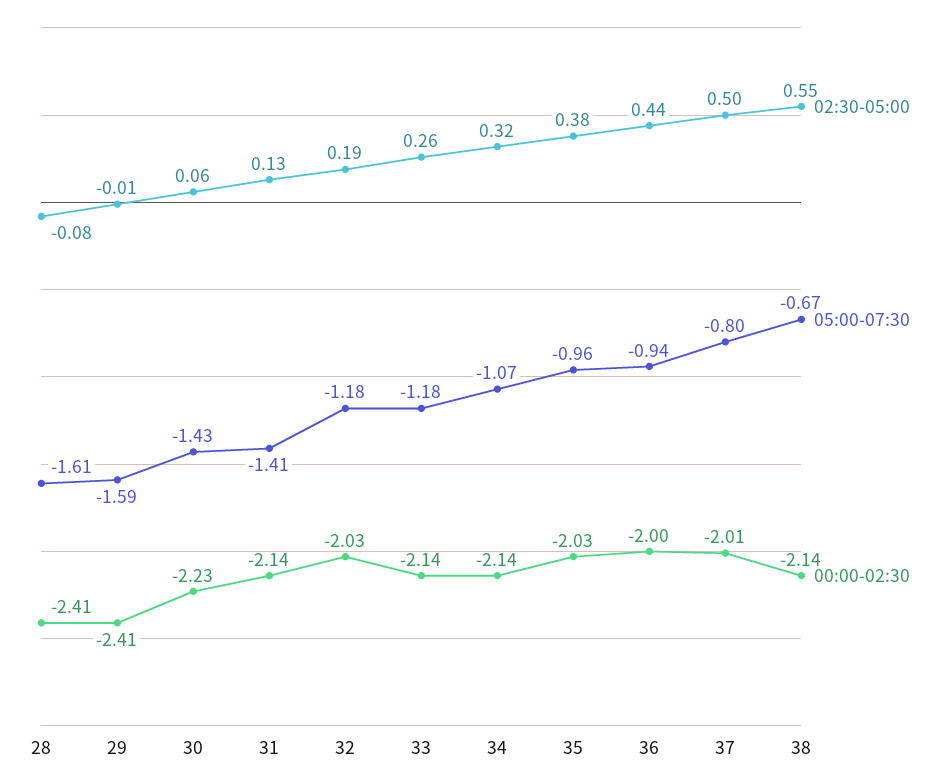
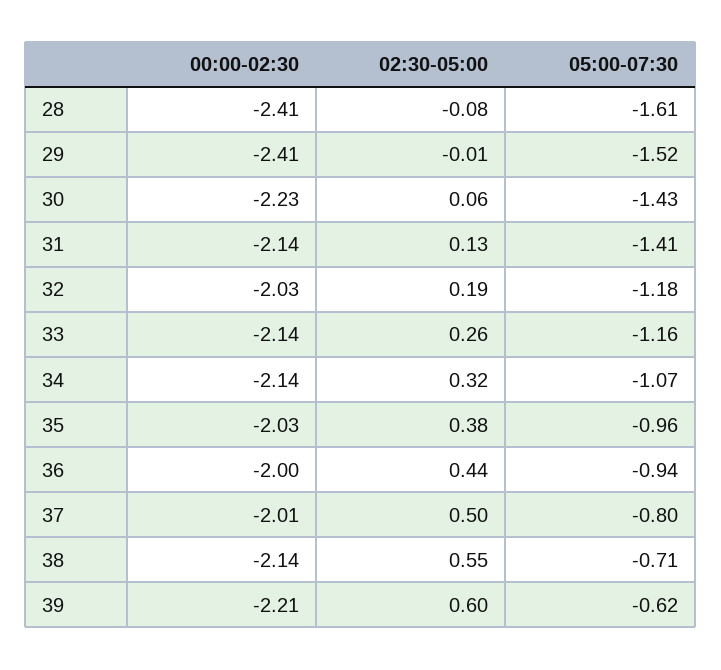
05:00-07:30, 29: -1.59 -> -1.52
05:00-07:30, 33: -1.18 -> -1.16
05:00-07:30, 38: -0.67 -> -0.71
00:00-02:30, 39: none -> -2.21
02:30-05:00, 39: none -> 0.6
05:00-07:30, 39: none -> -0.62

